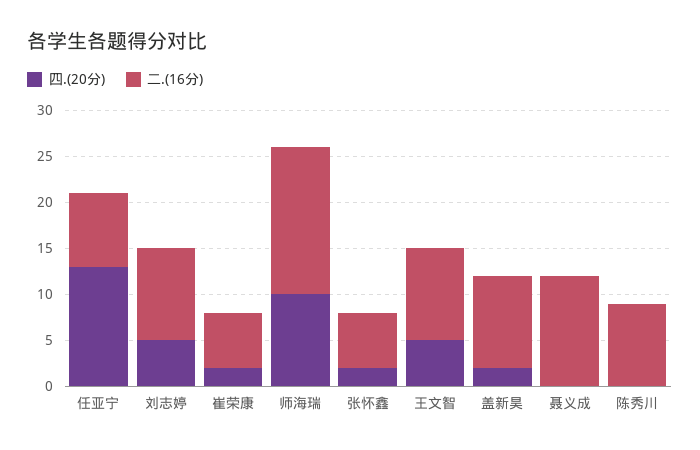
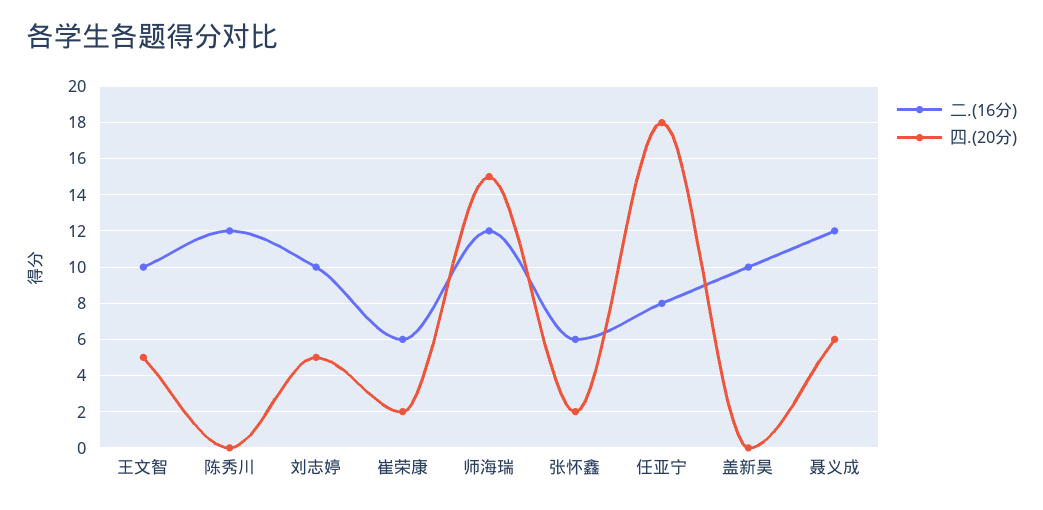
四.(20分), 任亚宁: 13 -> 18
四.(20分), 师海瑞: 10 -> 15
二.(16分), 师海瑞: 16 -> 12
四.(20分), 盖新昊: 2 -> 0
四.(20分), 聂义成: 0 -> 6
二.(16分), 陈秀川: 9 -> 12

